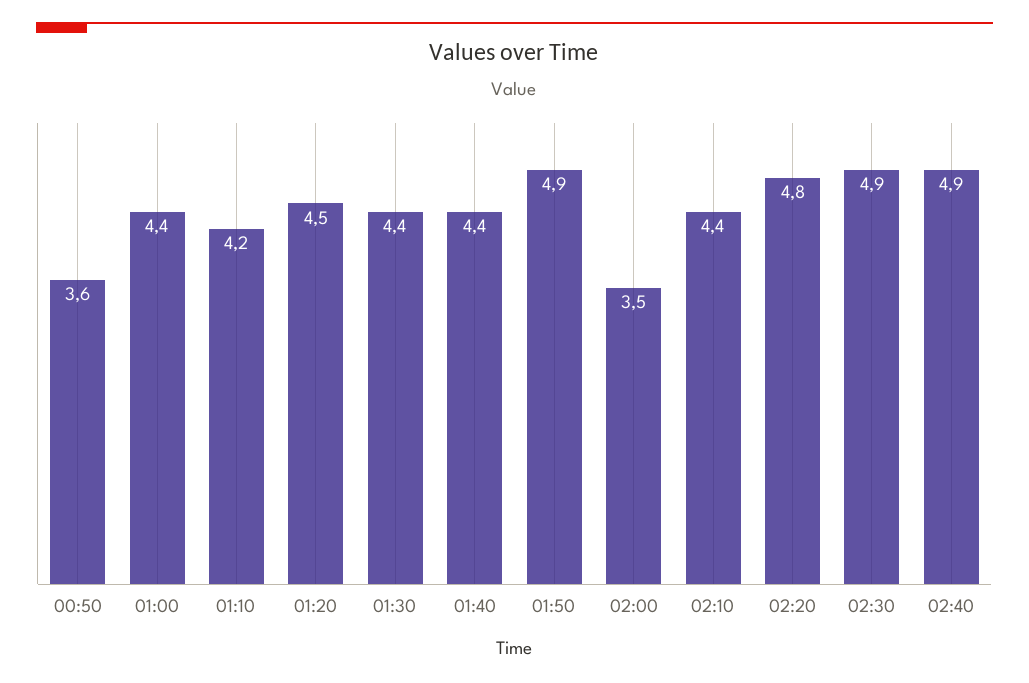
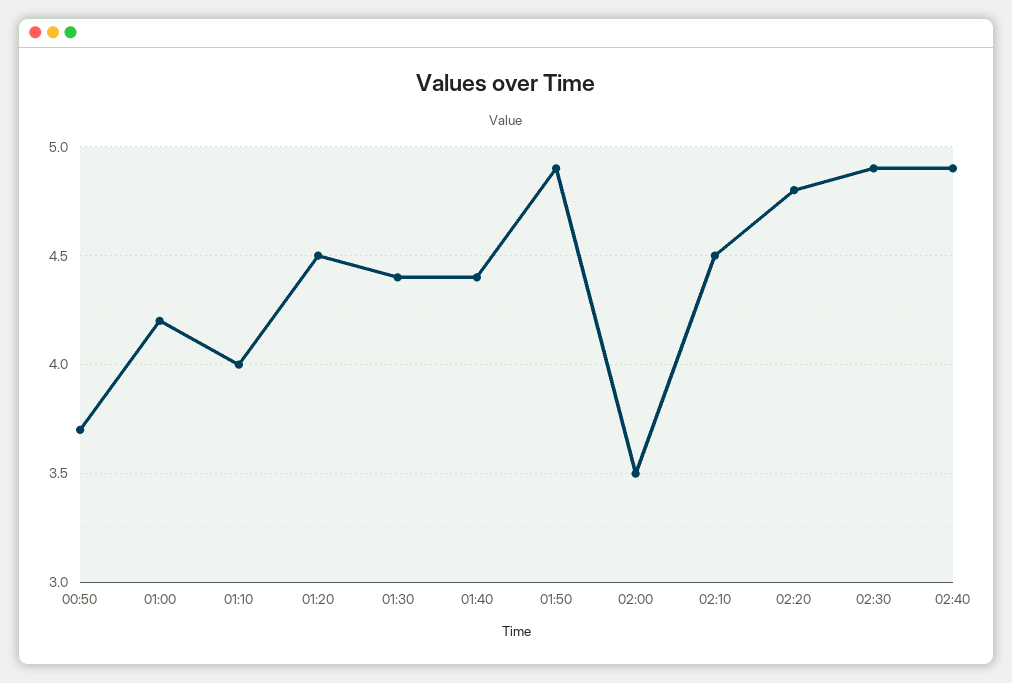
00:50: 3.6 -> 3.7
01:00: 4.4 -> 4.2
01:10: 4.2 -> 4
02:10: 4.4 -> 4.5

